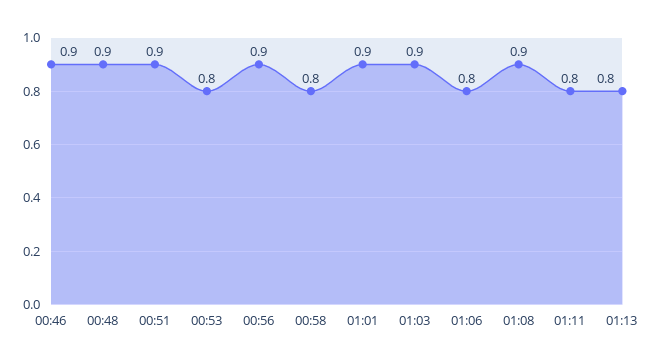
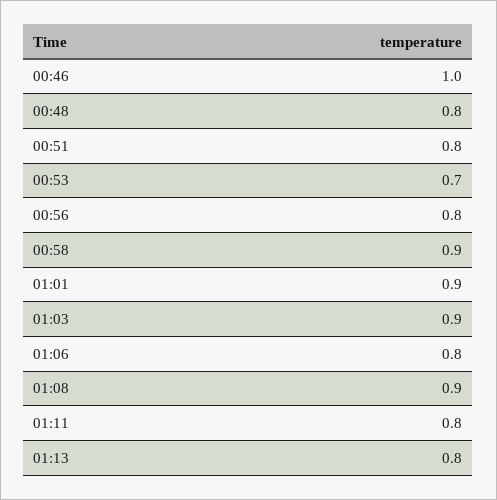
00:46: 0.9 -> 1
00:48: 0.9 -> 0.8
00:51: 0.9 -> 0.8
00:53: 0.8 -> 0.7
00:56: 0.9 -> 0.8
00:58: 0.8 -> 0.9

